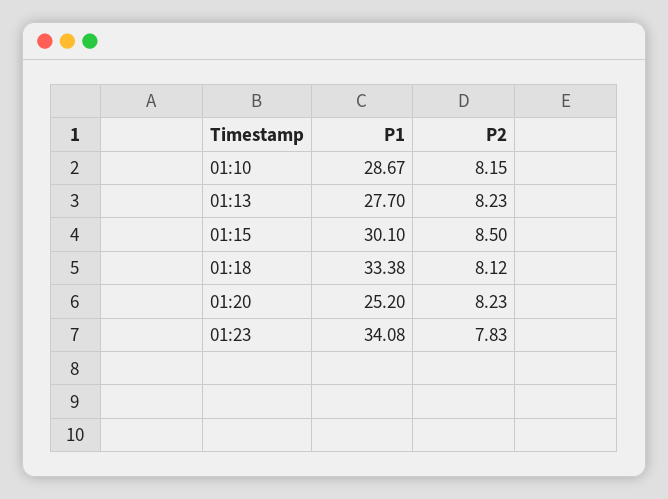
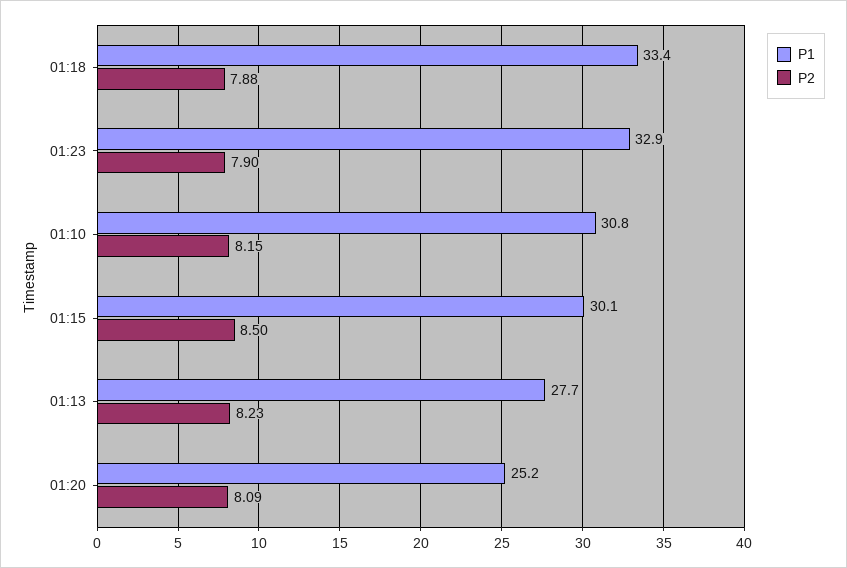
P1, 01:10: 28.67 -> 30.8
P2, 01:18: 8.12 -> 7.88
P2, 01:20: 8.23 -> 8.09
P1, 01:23: 34.08 -> 32.9
P2, 01:23: 7.83 -> 7.9

